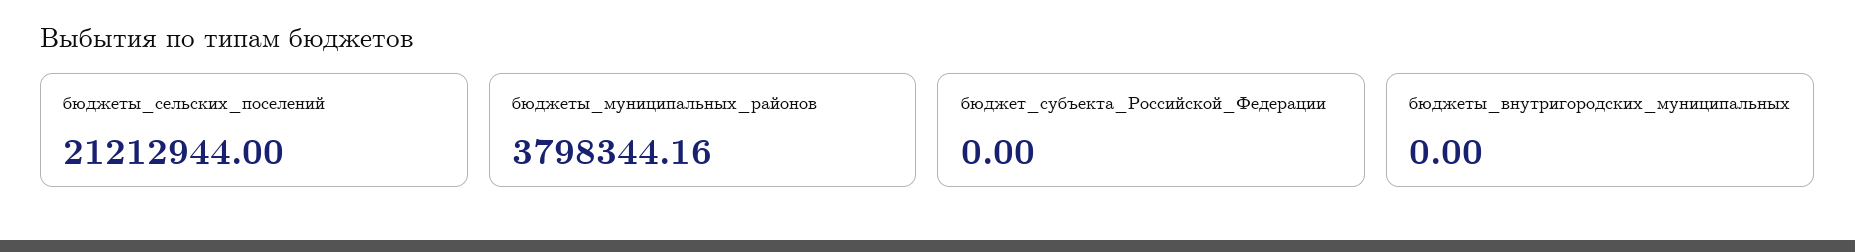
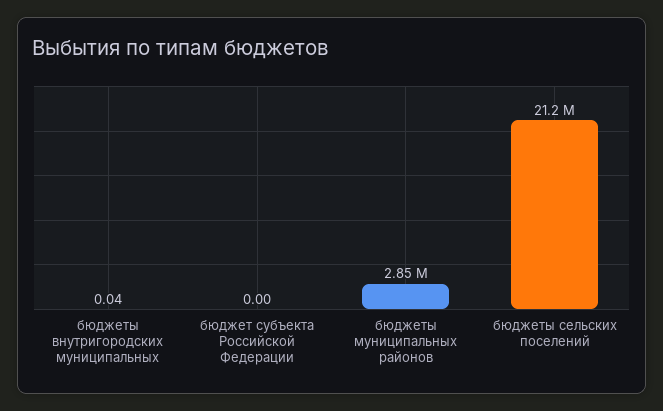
бюджеты_муниципальных_районов: 3798344.16 -> 2850000
бюджеты_внутригородских_муниципальных: 0 -> 0.04

